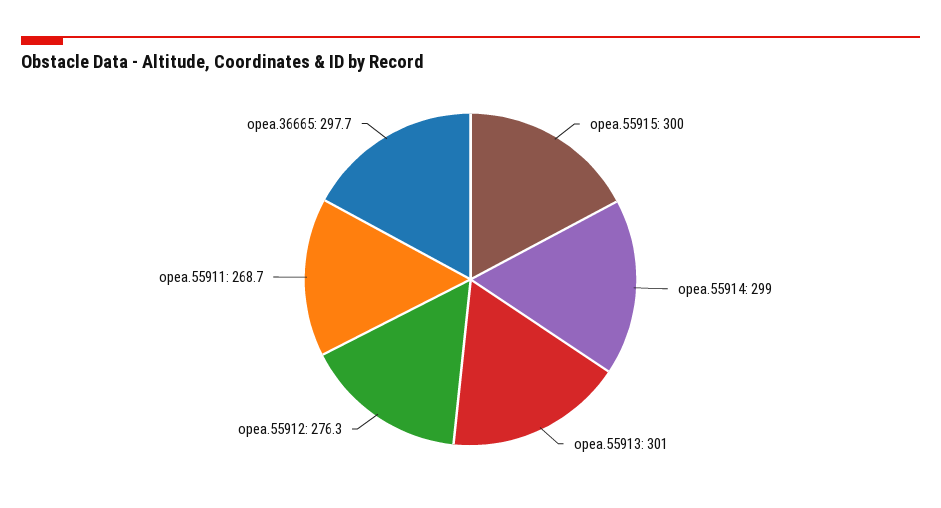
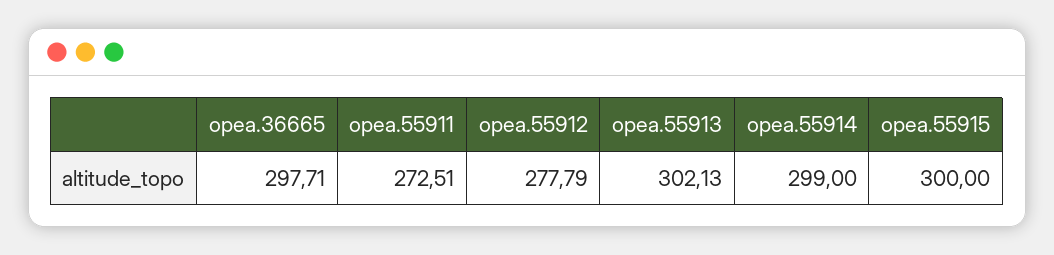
opea.55913: 301 -> 302.13
opea.55912: 276.3 -> 277.79
opea.55911: 268.7 -> 272.51

